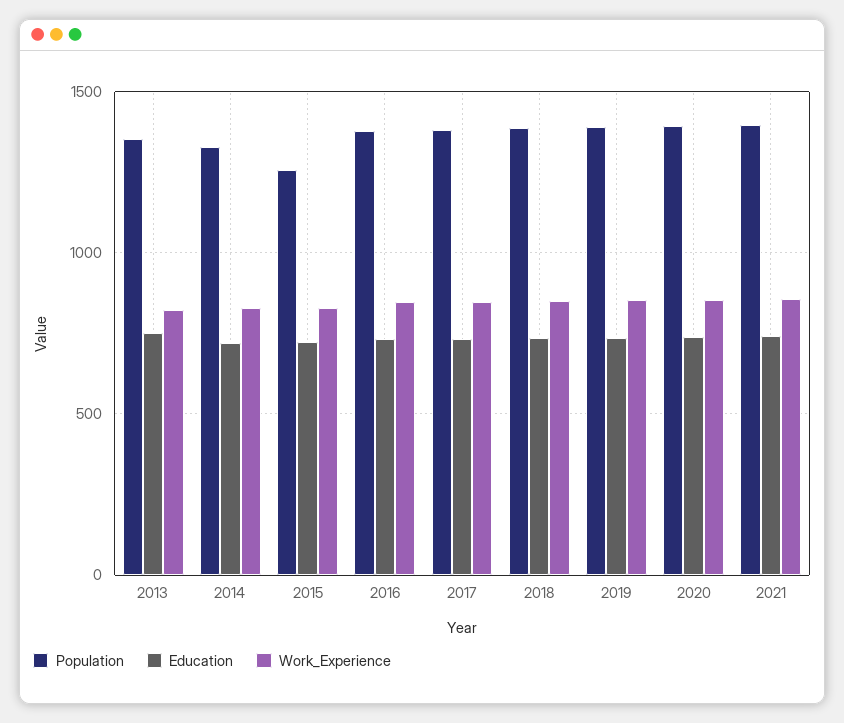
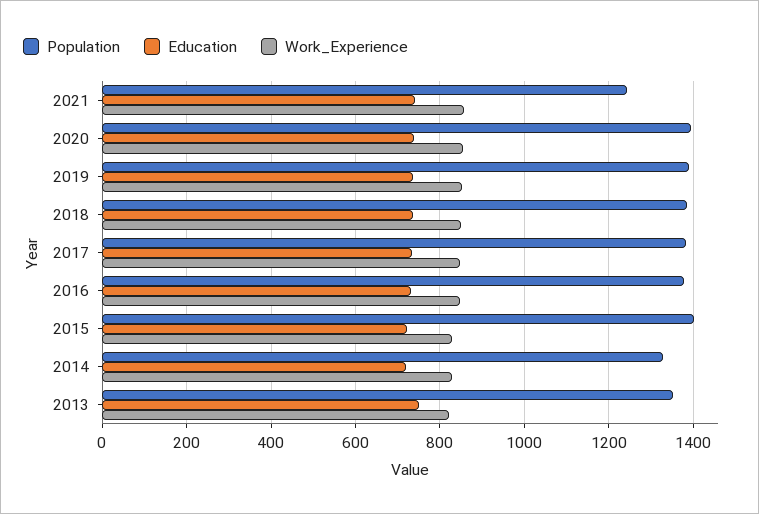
Population, 2015: 1250 -> 1400
Population, 2021: 1400 -> 1240

